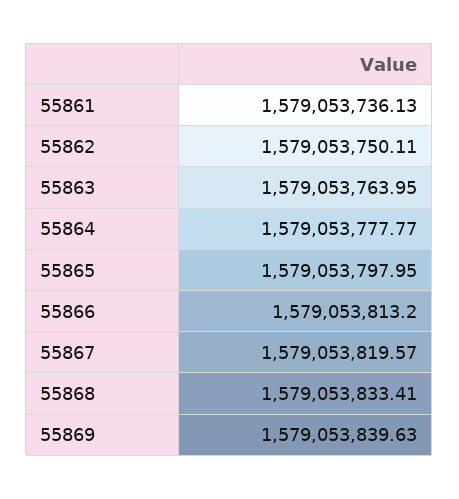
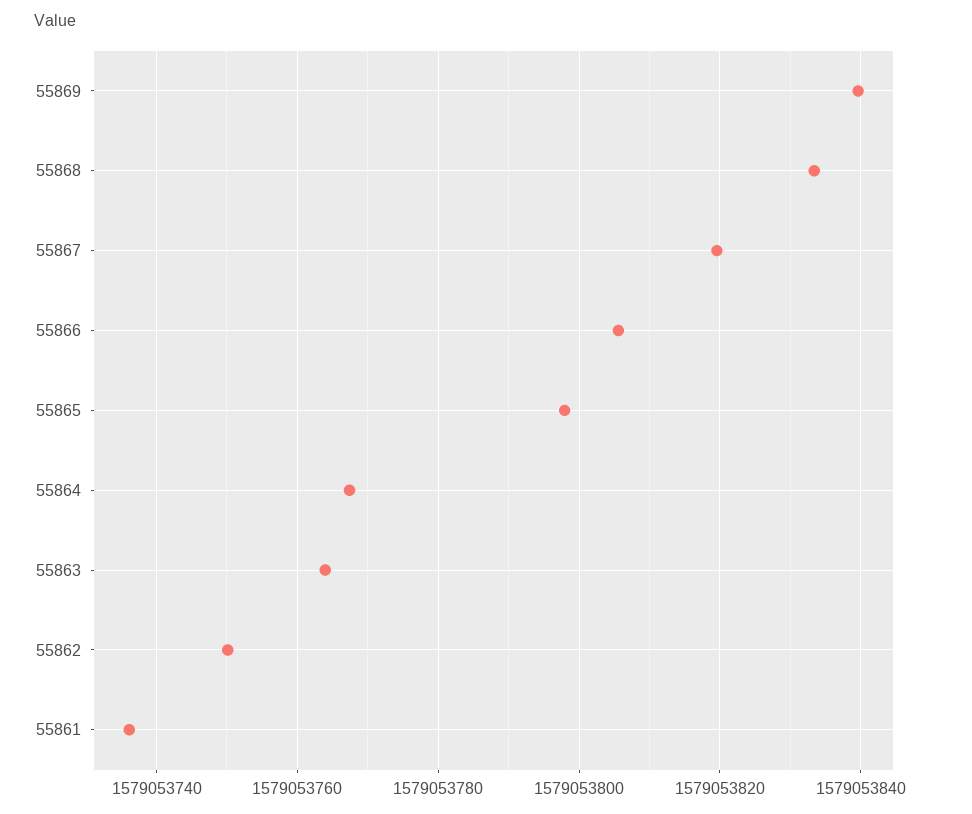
55864: 1579053777.77 -> 1579053768
55866: 1579053813.2 -> 1579053806

